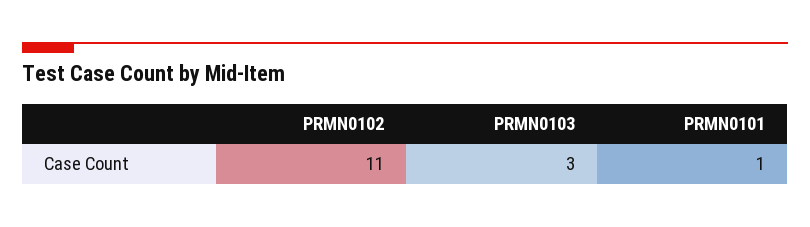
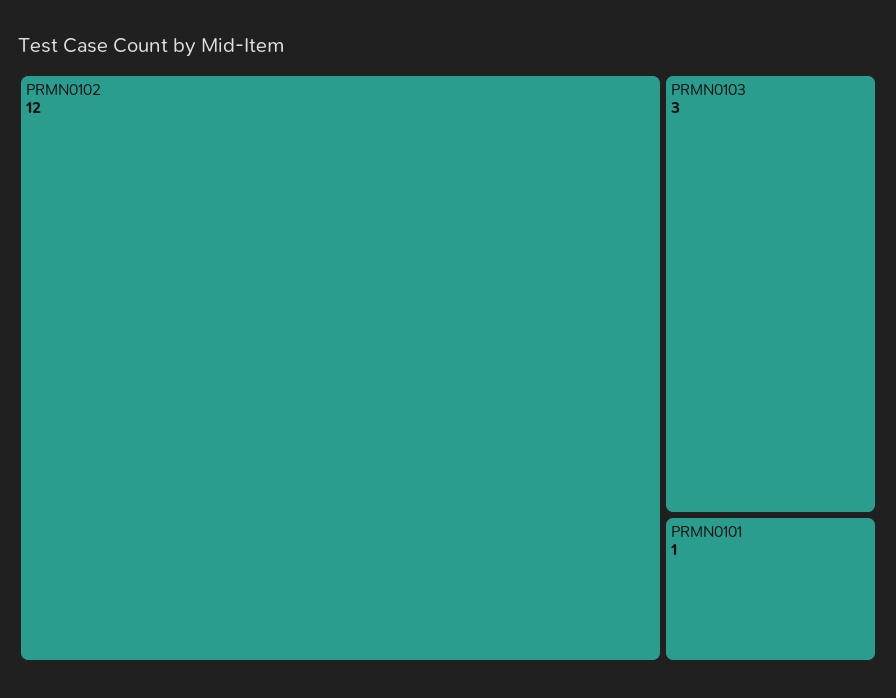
PRMN0102: 11 -> 12

